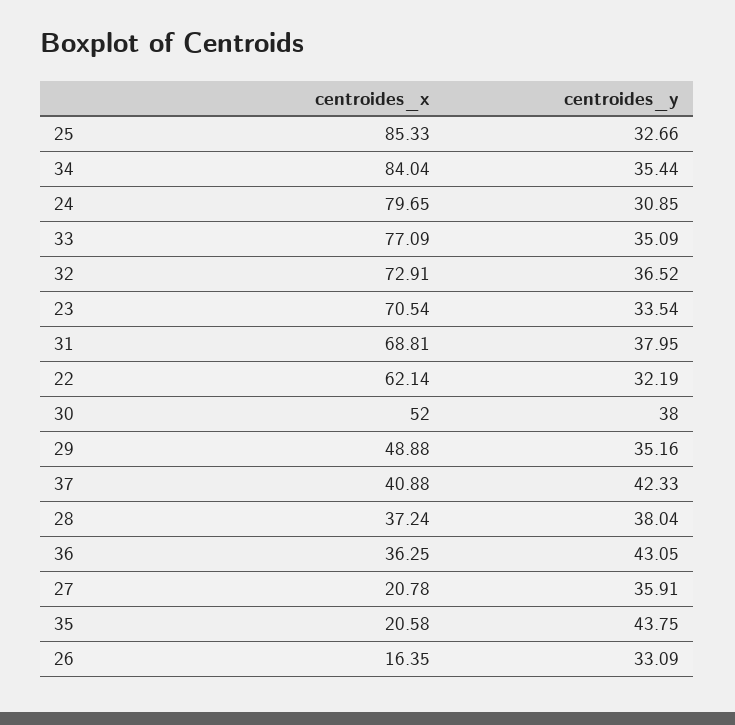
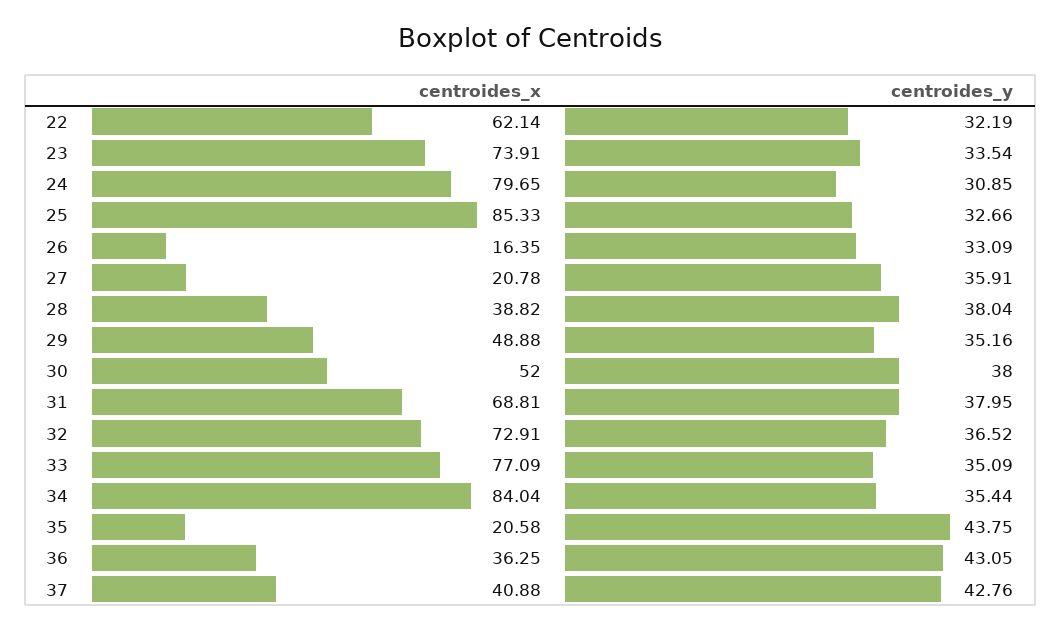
centroides_x, 23: 70.54 -> 73.91
centroides_y, 37: 42.33 -> 42.76
centroides_x, 28: 37.24 -> 38.82

